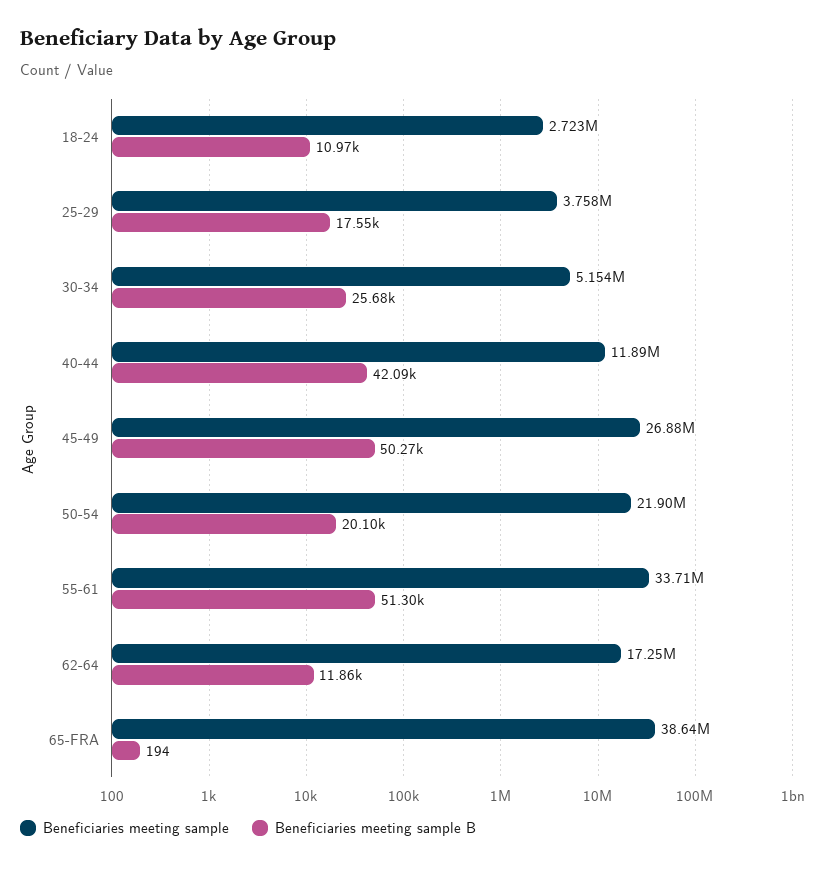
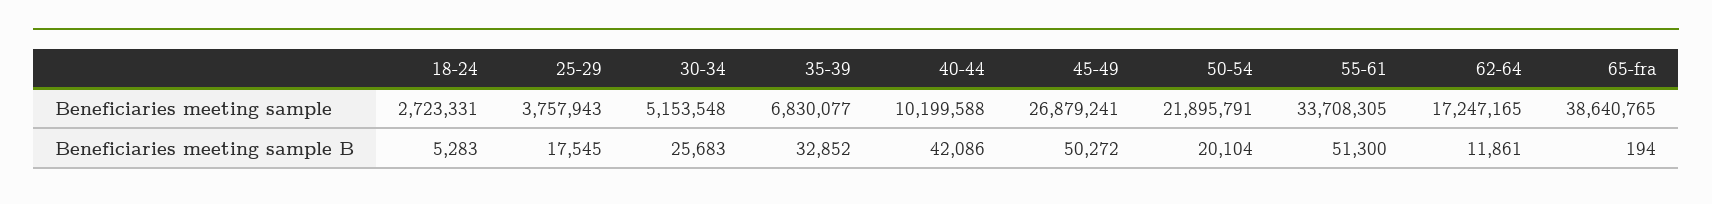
Beneficiaries meeting sample B, 18-24: 10970 -> 5283
Beneficiaries meeting sample, 40-44: 11890000 -> 10199588
Beneficiaries meeting sample, 35-39: none -> 6830077
Beneficiaries meeting sample B, 35-39: none -> 32852

